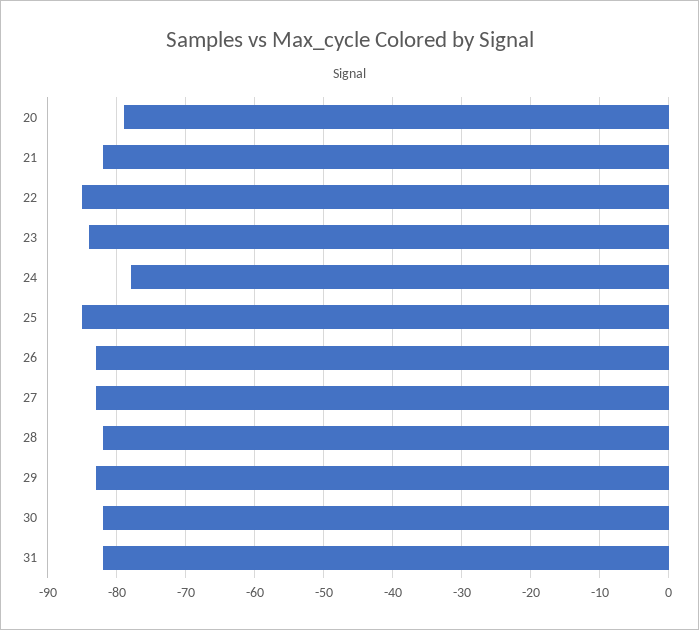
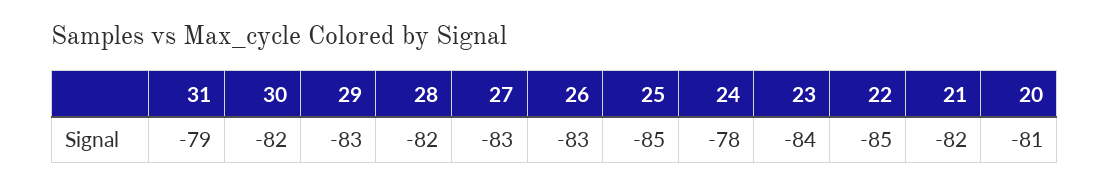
20: -79 -> -81
31: -82 -> -79

